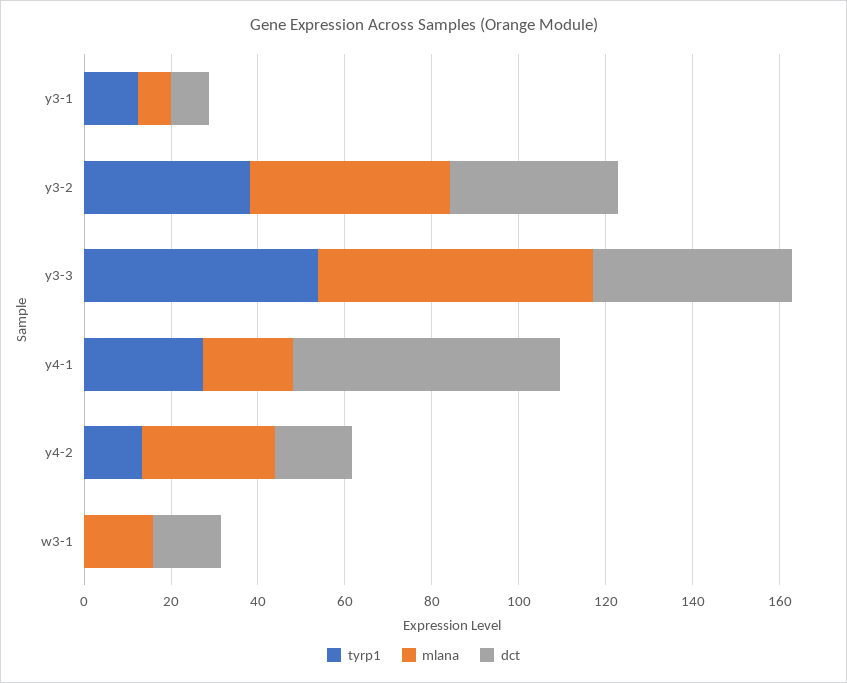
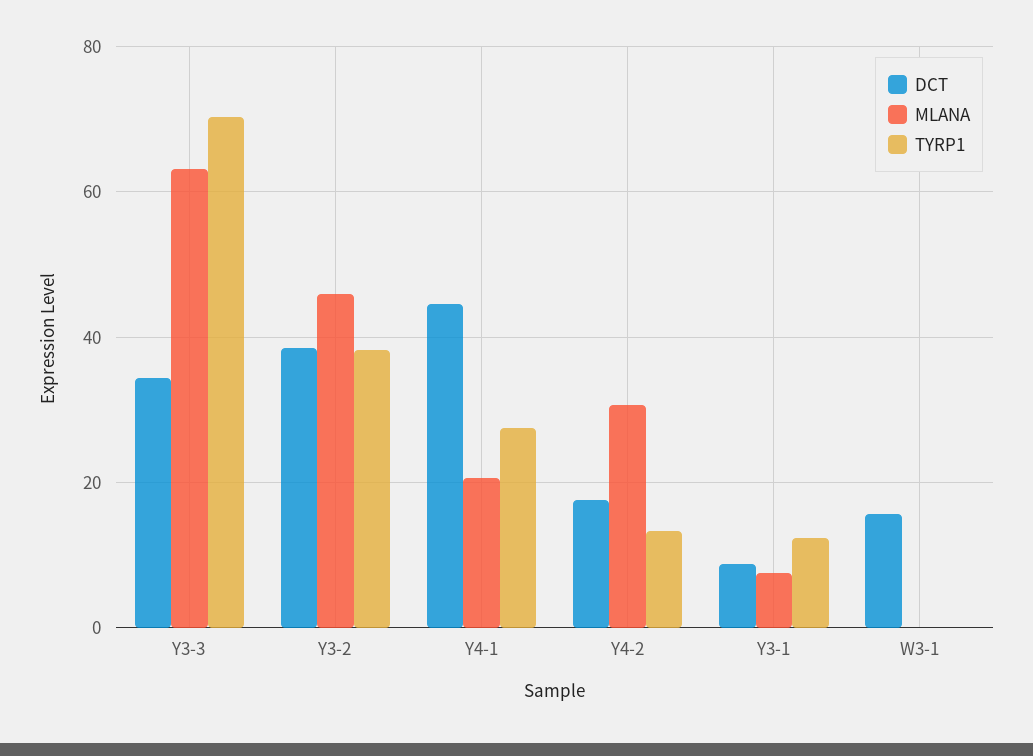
tyrp1, y3-3: 55 -> 70
dct, y3-3: 45 -> 34
dct, y4-1: 60 -> 44
mlana, w3-1: 15 -> 0

